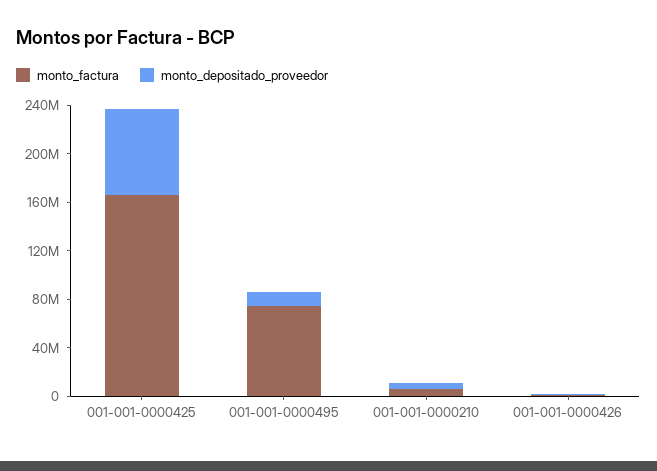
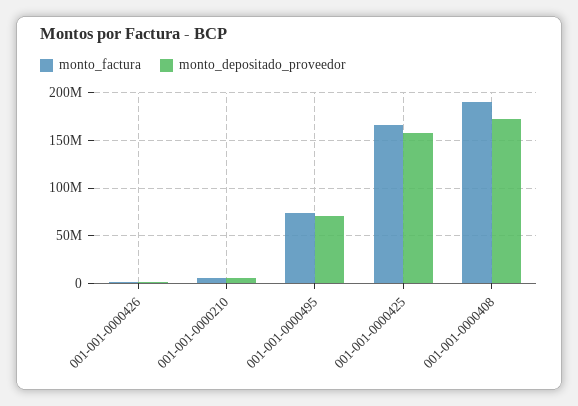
monto_depositado_proveedor, 001-001-0000425: 70000000 -> 160000000
monto_depositado_proveedor, 001-001-0000495: 10000000 -> 70000000
monto_factura, 001-001-0000408: none -> 190000000
monto_depositado_proveedor, 001-001-0000408: none -> 170000000

